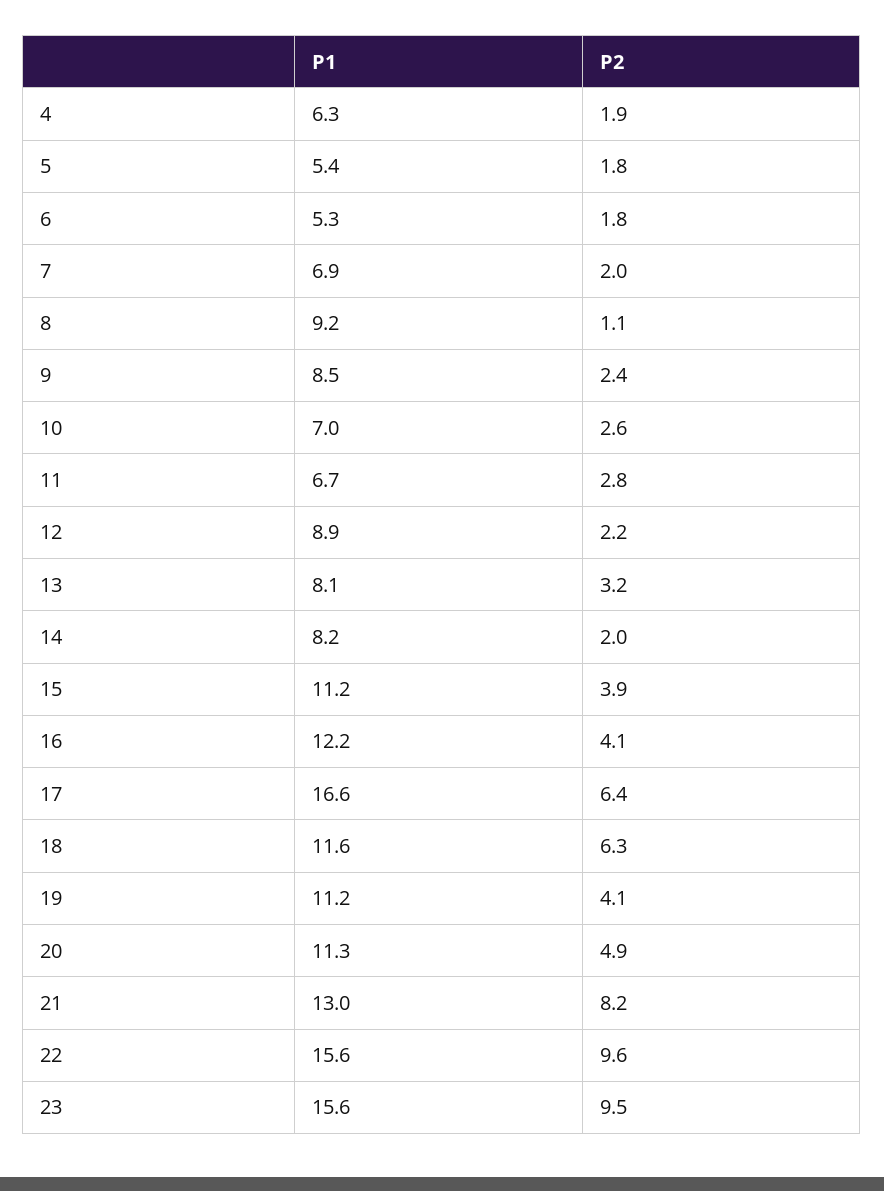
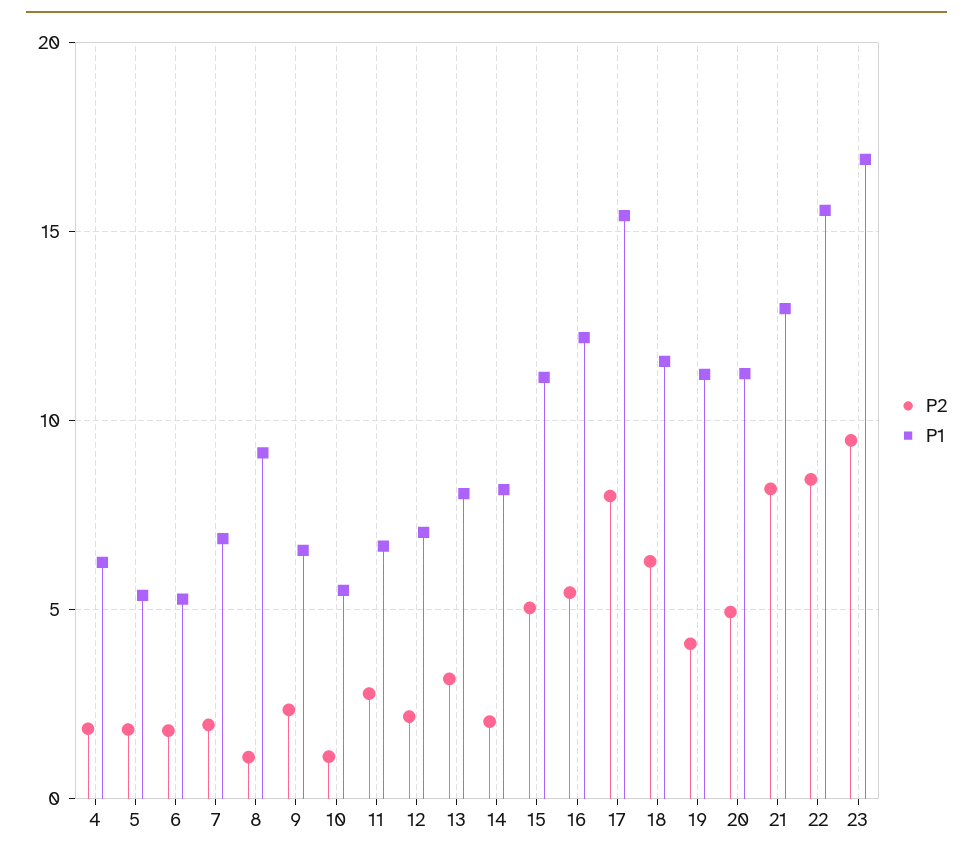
P1, 9: 8.5 -> 6.5
P1, 10: 7 -> 5.5
P2, 10: 2.6 -> 1
P1, 12: 8.9 -> 7
P2, 15: 3.9 -> 5
P2, 16: 4.1 -> 5.5
P1, 17: 16.6 -> 15.5
P2, 17: 6.4 -> 8
P2, 22: 9.6 -> 8.5
P1, 23: 15.6 -> 17

